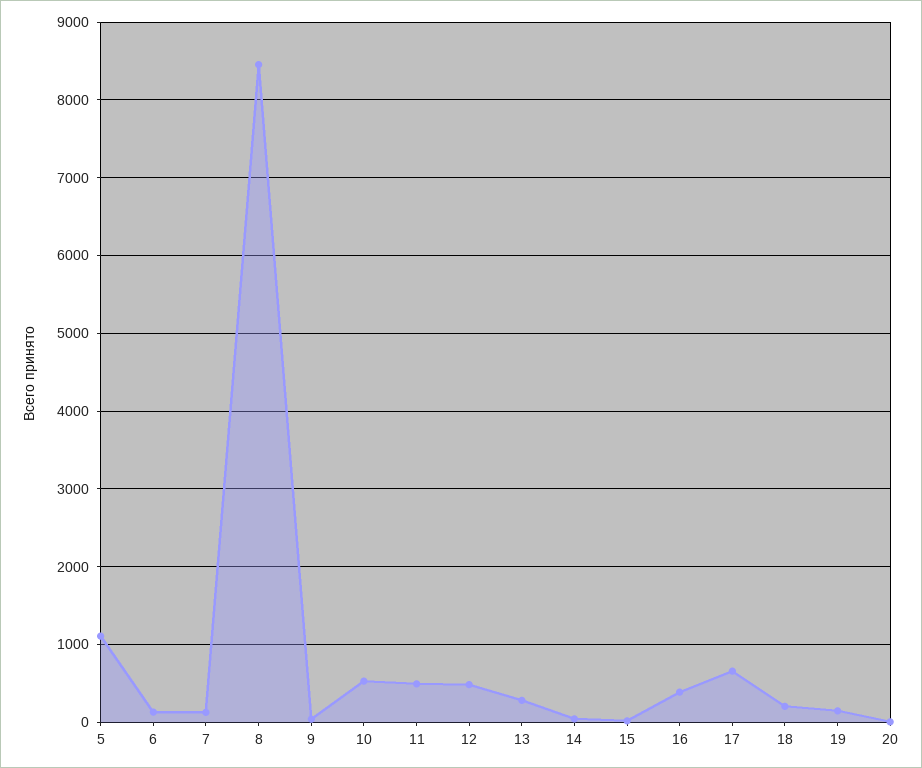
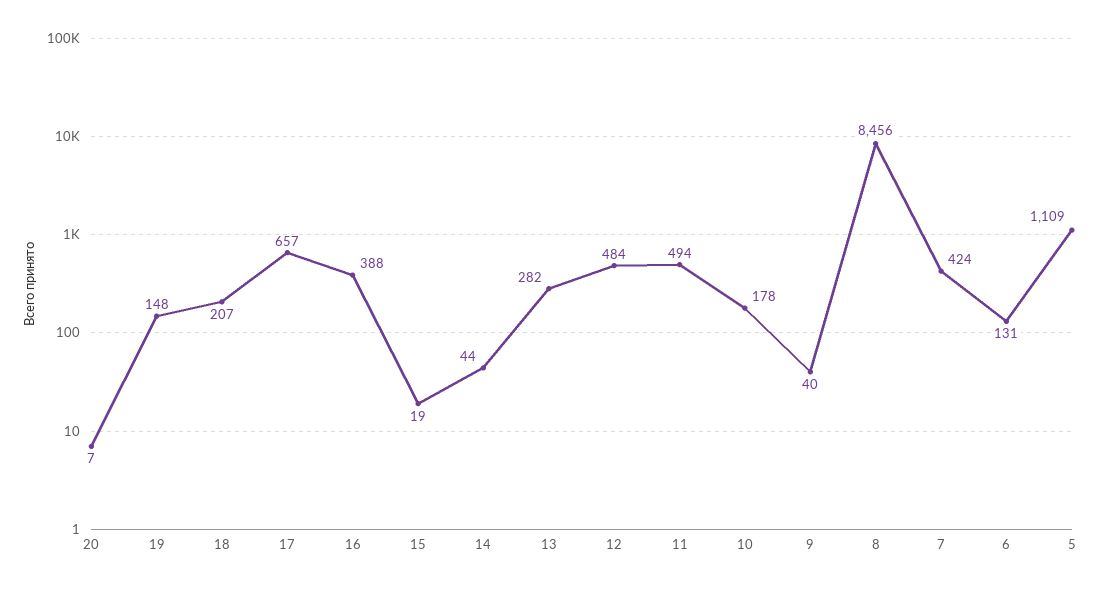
7: 100 -> 424
10: 500 -> 178

